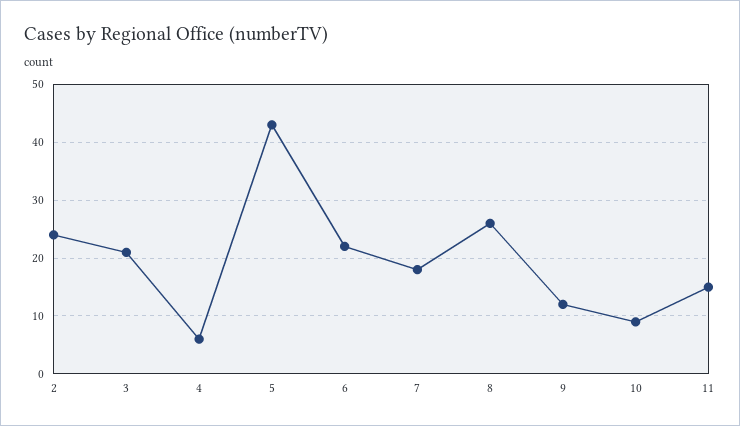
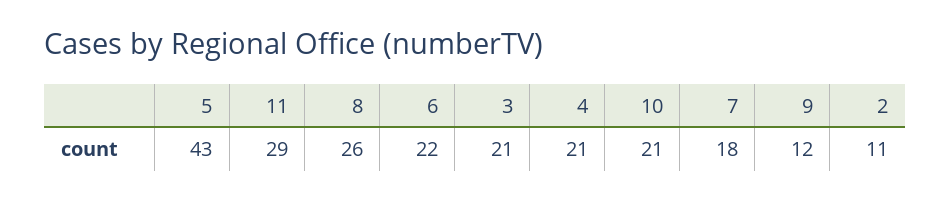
2: 25 -> 11
4: 5 -> 21
10: 10 -> 21
11: 15 -> 29

